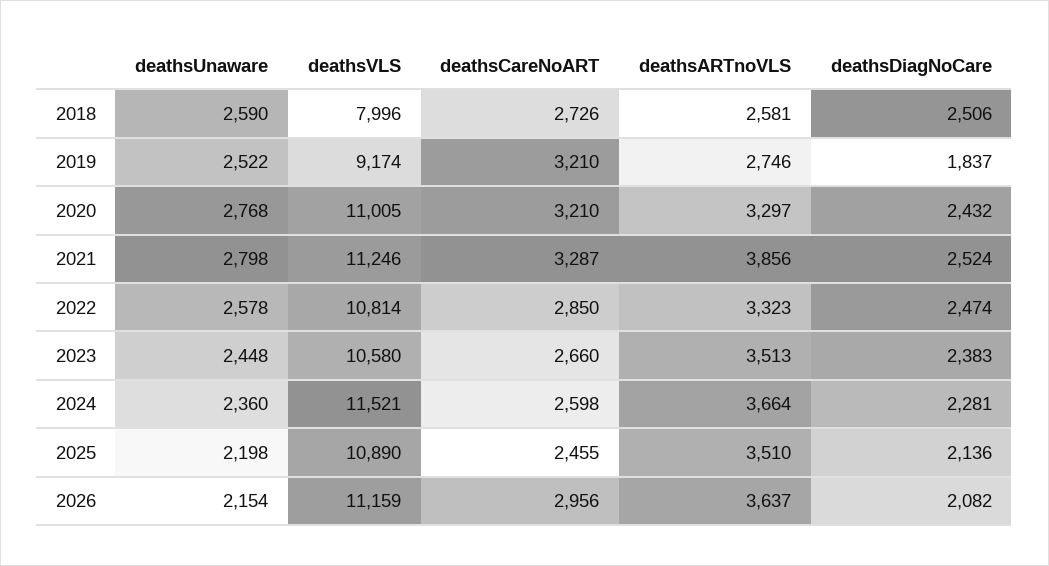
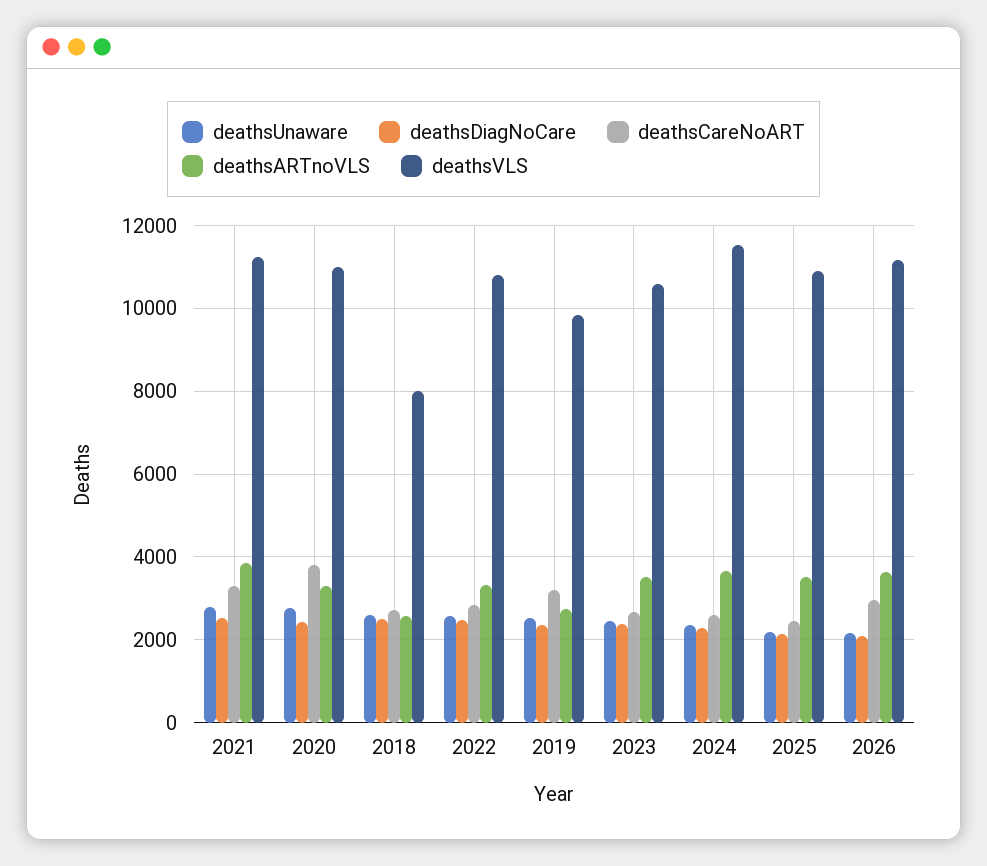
deathsVLS, 2019: 9174 -> 9800
deathsDiagNoCare, 2019: 1837 -> 2400
deathsCareNoART, 2020: 3210 -> 3800

